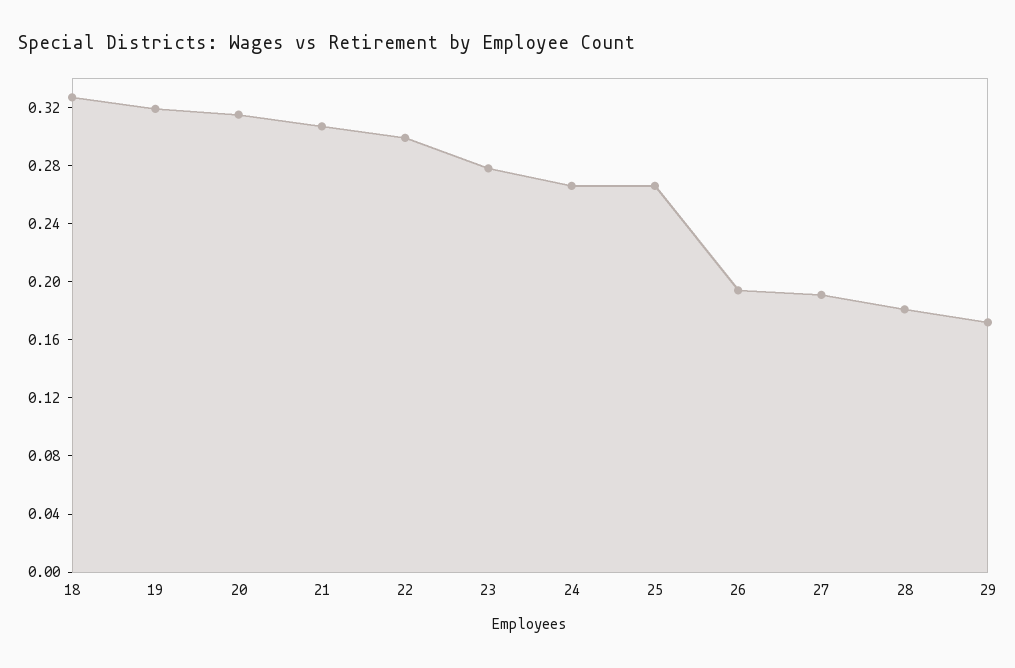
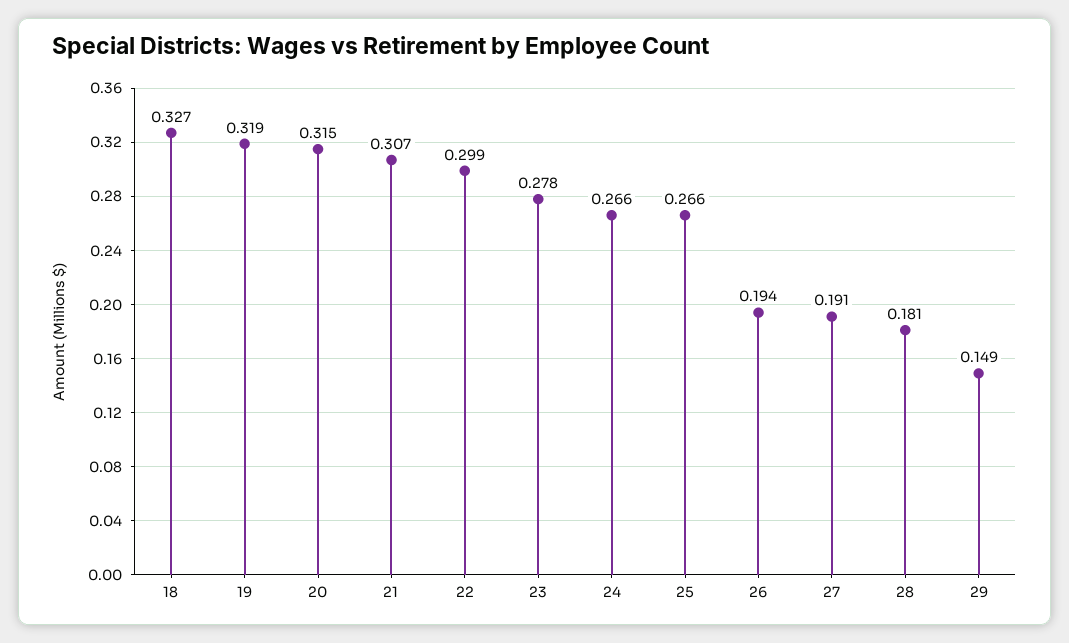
29: 0.17 -> 0.149

